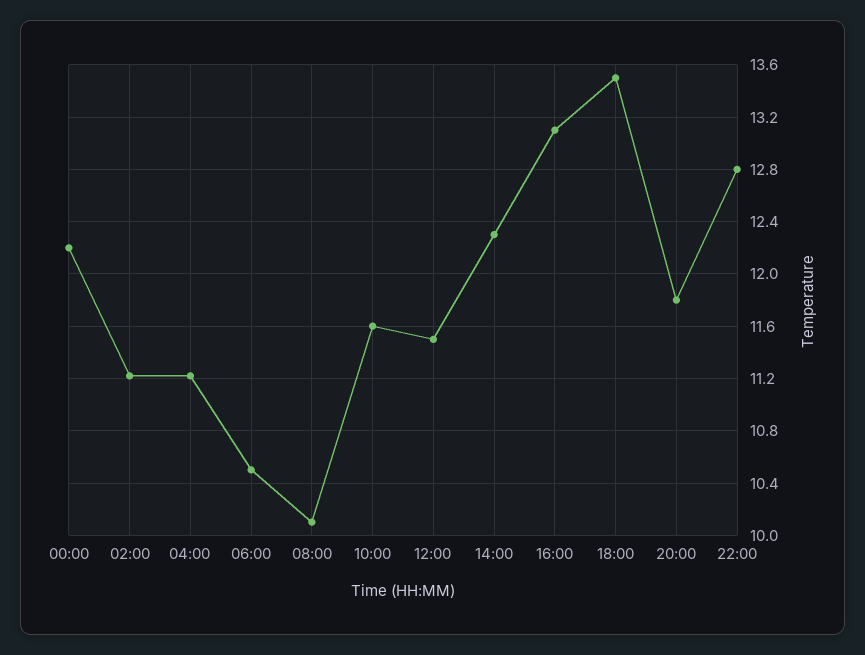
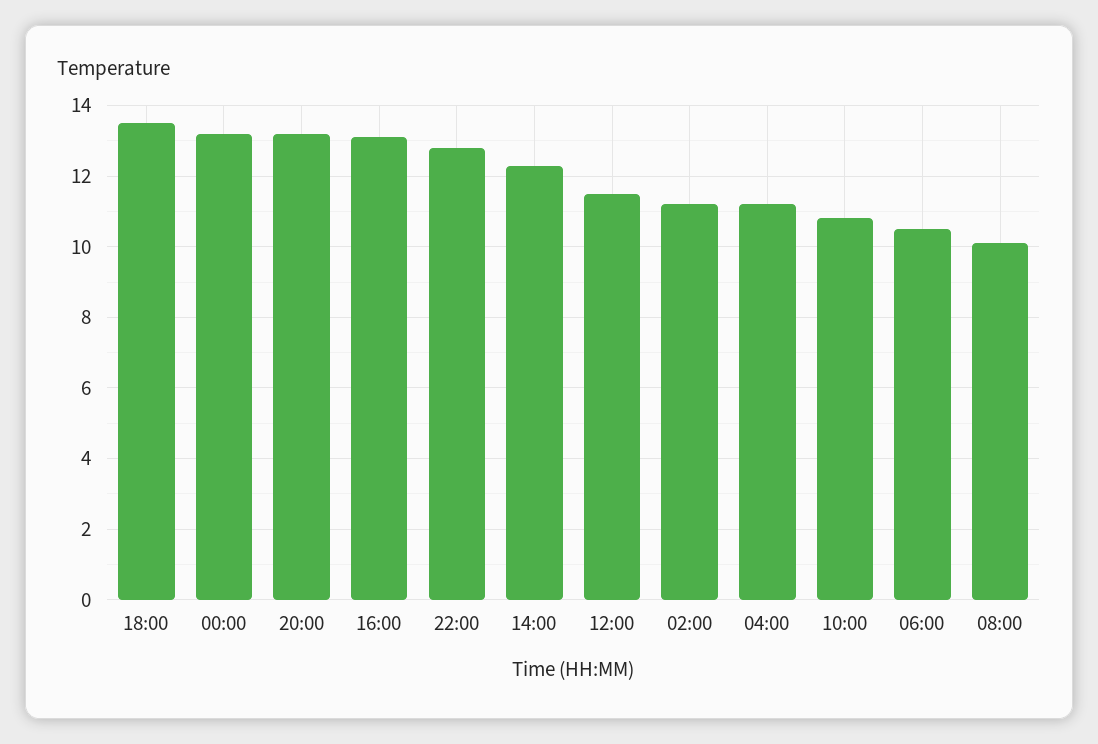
00:00: 12.2 -> 13.2
10:00: 11.6 -> 10.8
20:00: 11.8 -> 13.2

